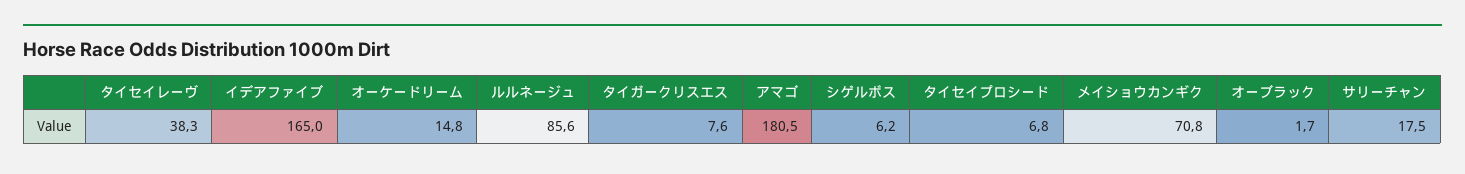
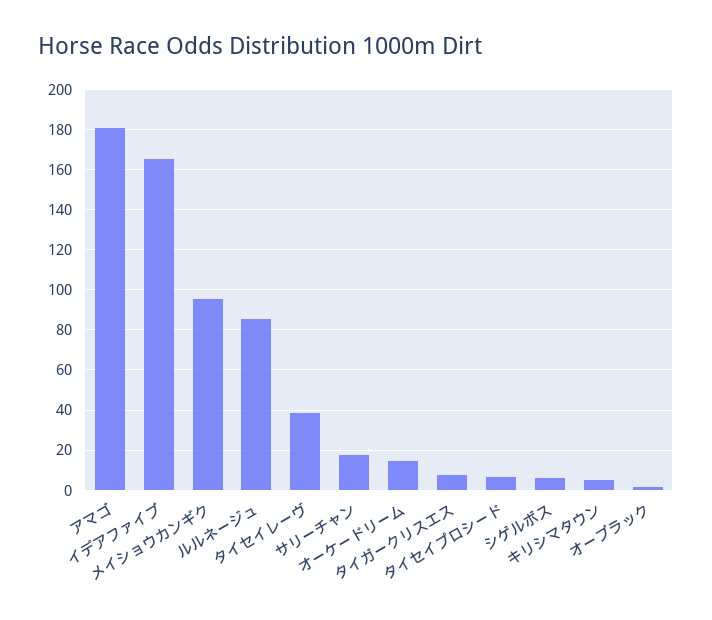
メイショウカンギク: 70.8 -> 95
キリシマタウン: none -> 5

